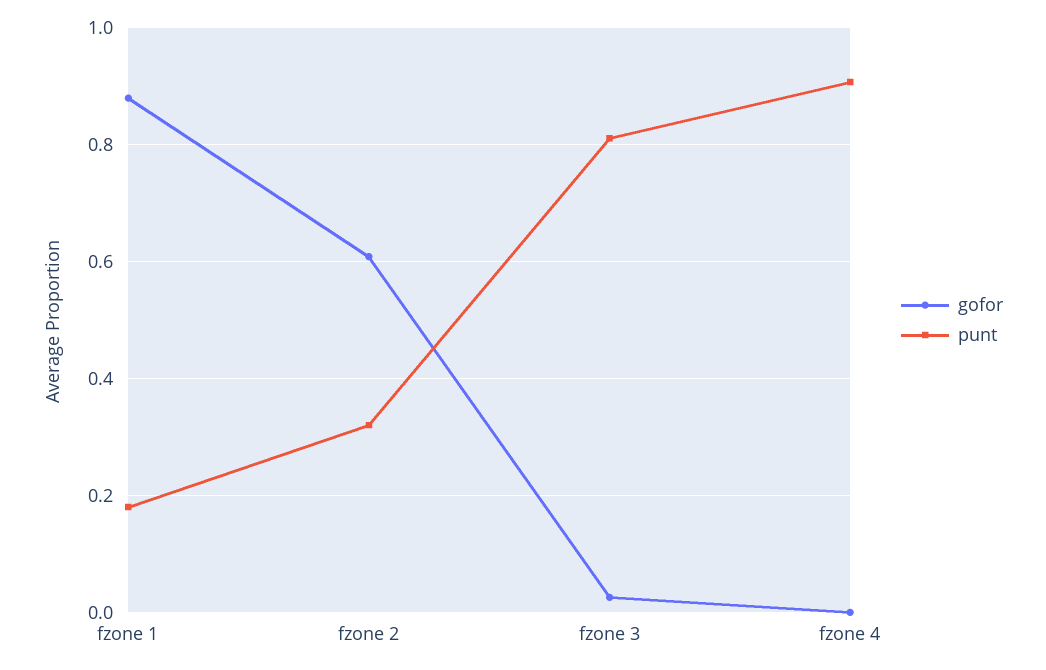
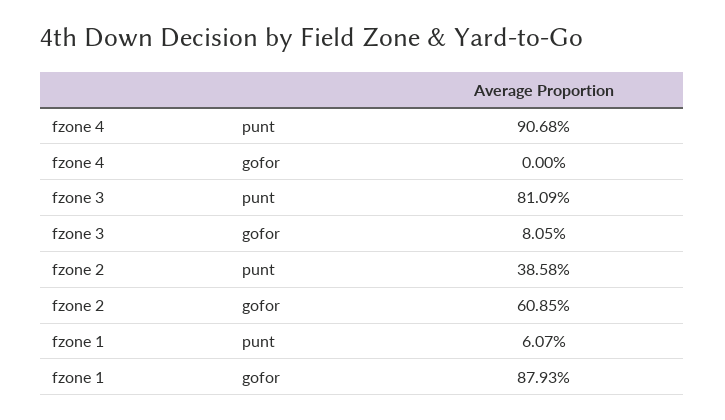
punt, fzone 1: 0.18 -> 0.0607
punt, fzone 2: 0.32 -> 0.3858
gofor, fzone 3: 0.02 -> 0.0805

